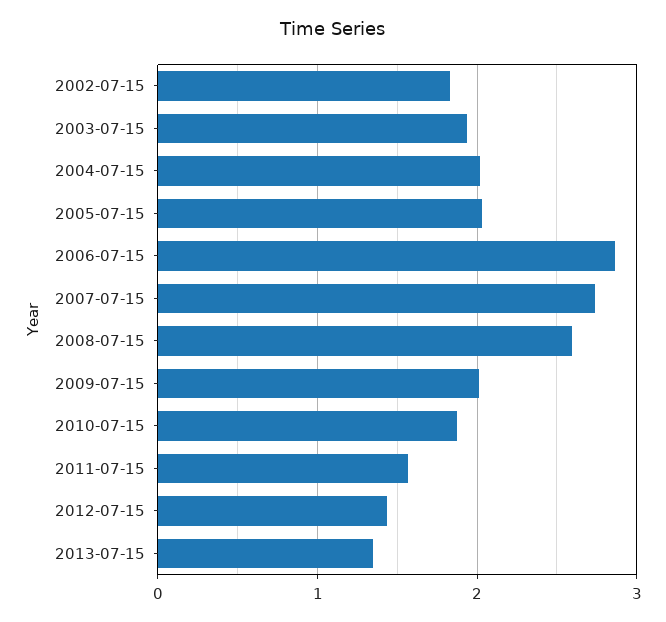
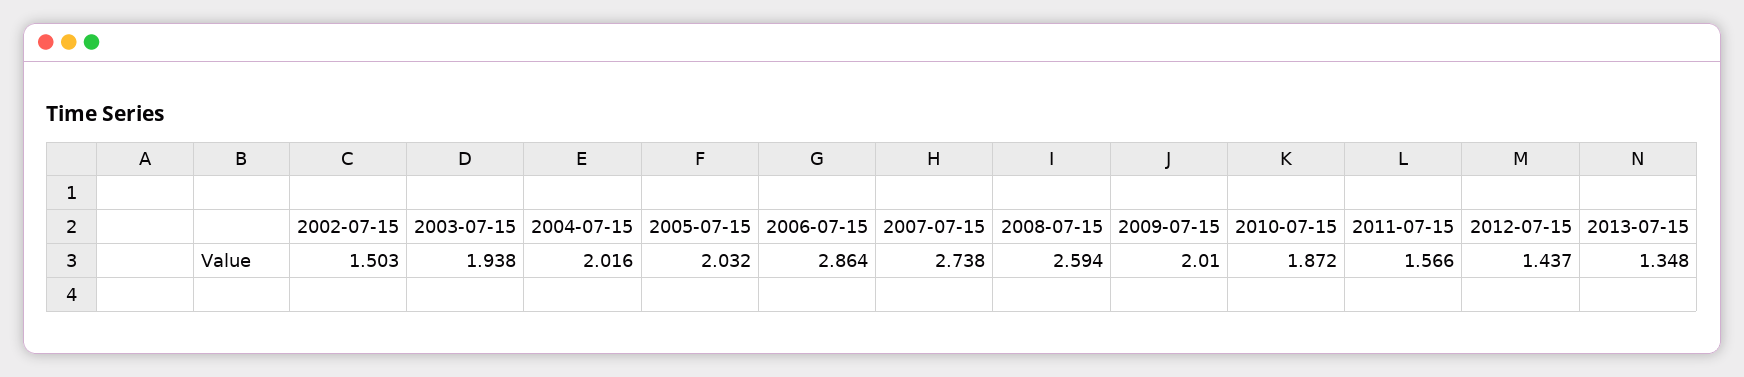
2002-07-15: 1.8 -> 1.503

